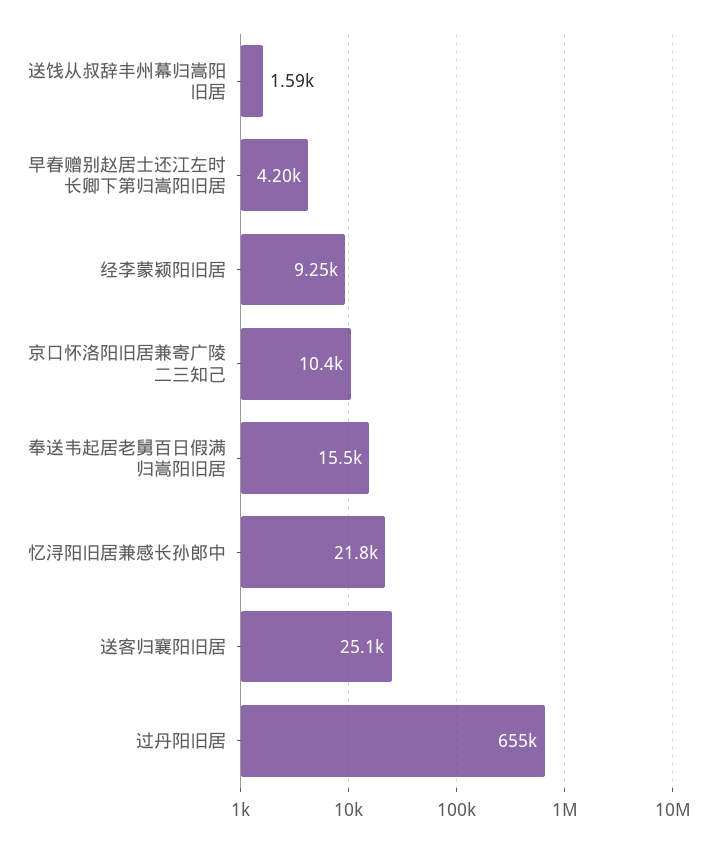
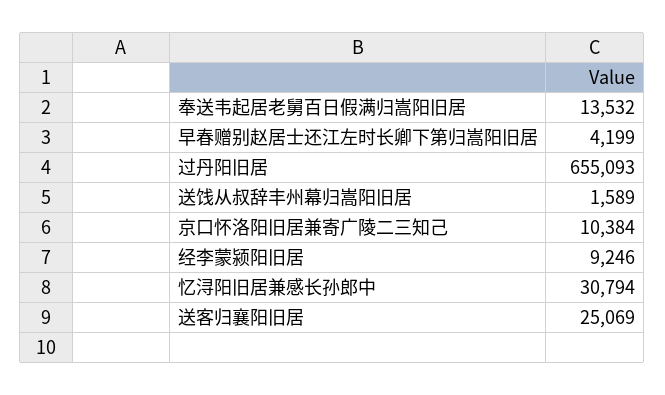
奉送韦起居老舅百日假满归嵩阳旧居: 15500 -> 13532
忆浔阳旧居兼感长孙郎中: 21800 -> 30794

